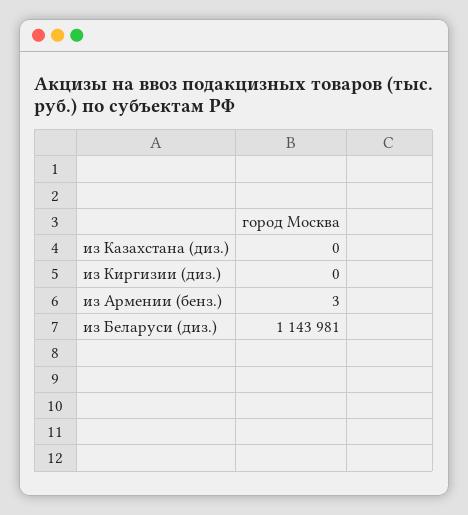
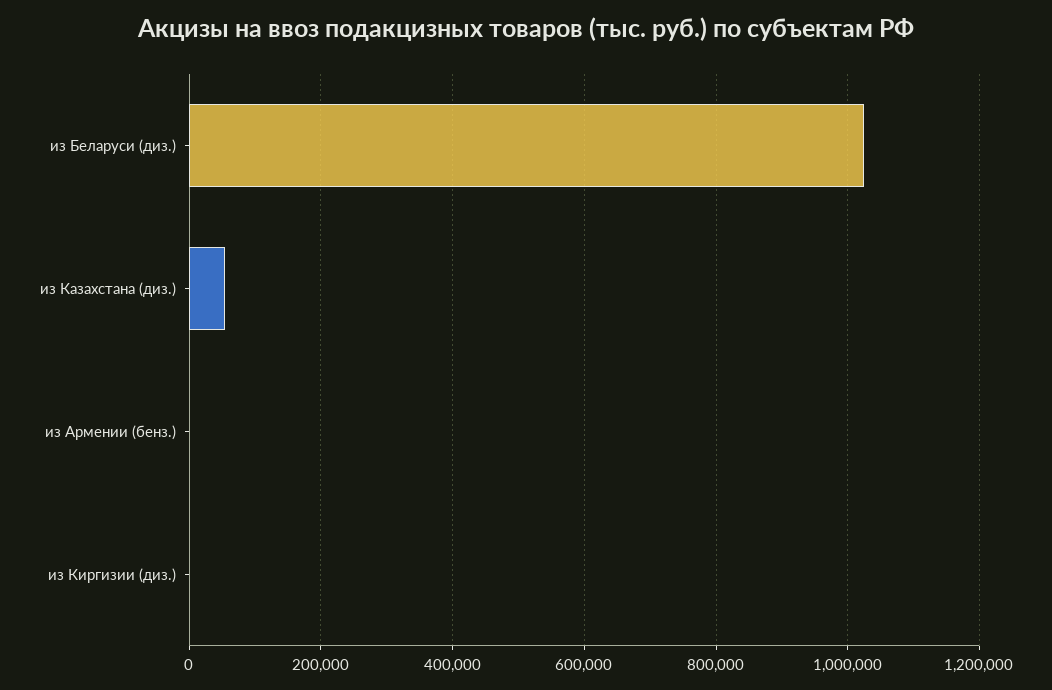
из Казахстана (диз.): 0 -> 60000
из Беларуси (диз.): 1143981 -> 1020000

